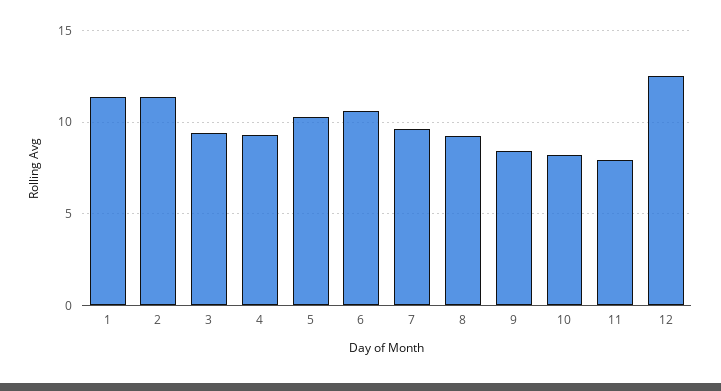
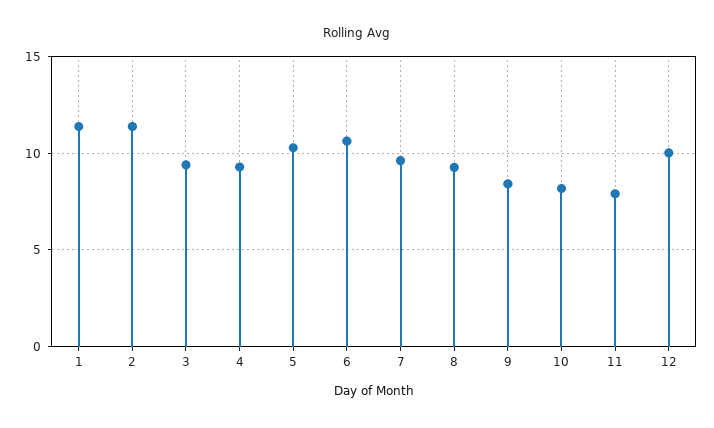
12: 12.5 -> 10

